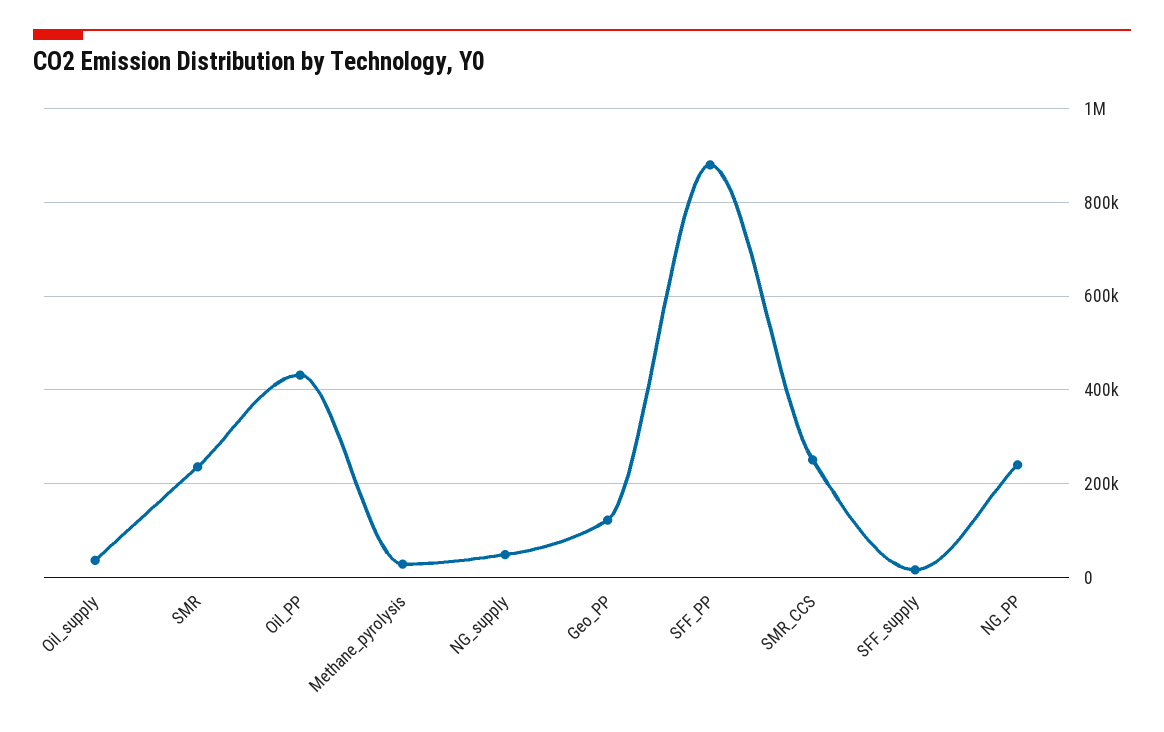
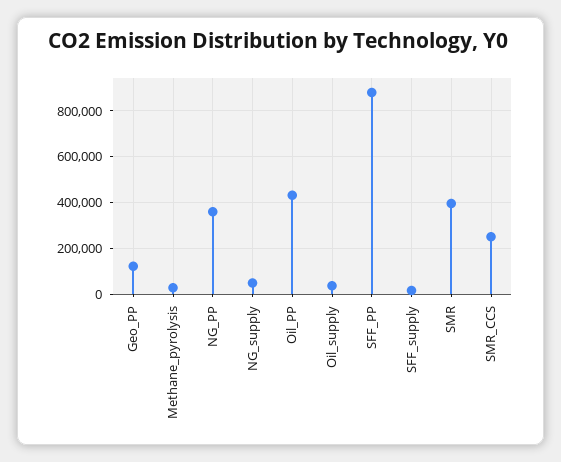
SMR: 240000 -> 400000
NG_PP: 240000 -> 350000

